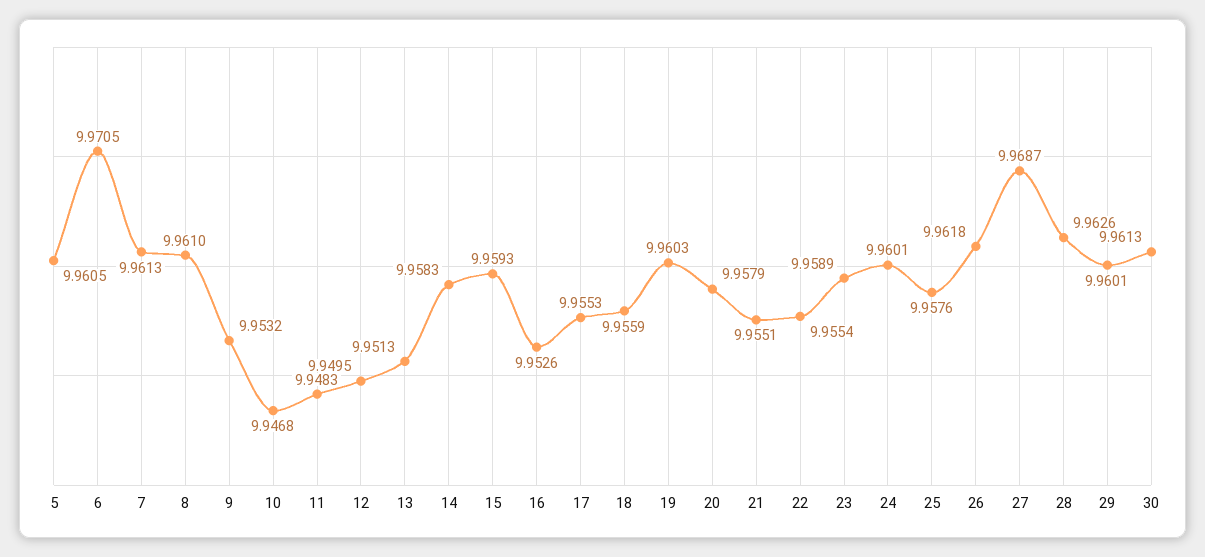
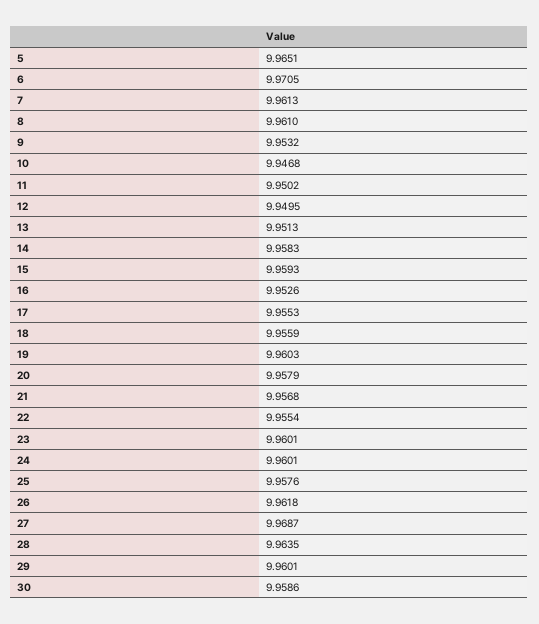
5: 9.9605 -> 9.9651
11: 9.9483 -> 9.9502
21: 9.9551 -> 9.9568
23: 9.9589 -> 9.9601
28: 9.9626 -> 9.9635
30: 9.9613 -> 9.9586

